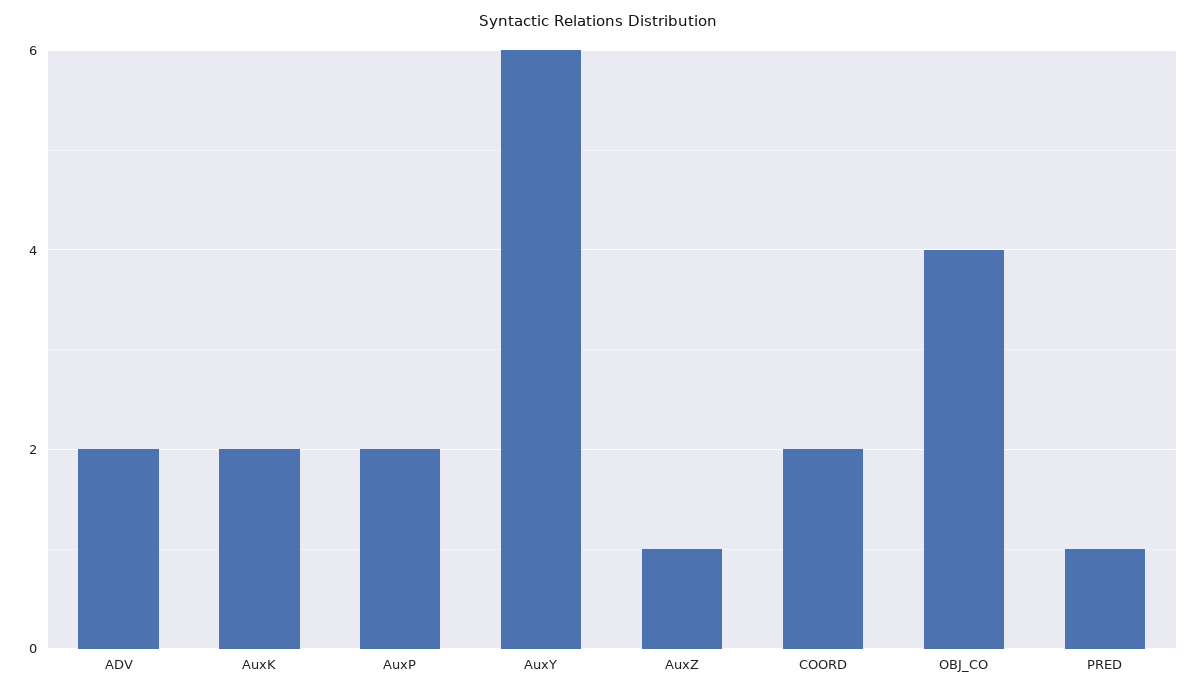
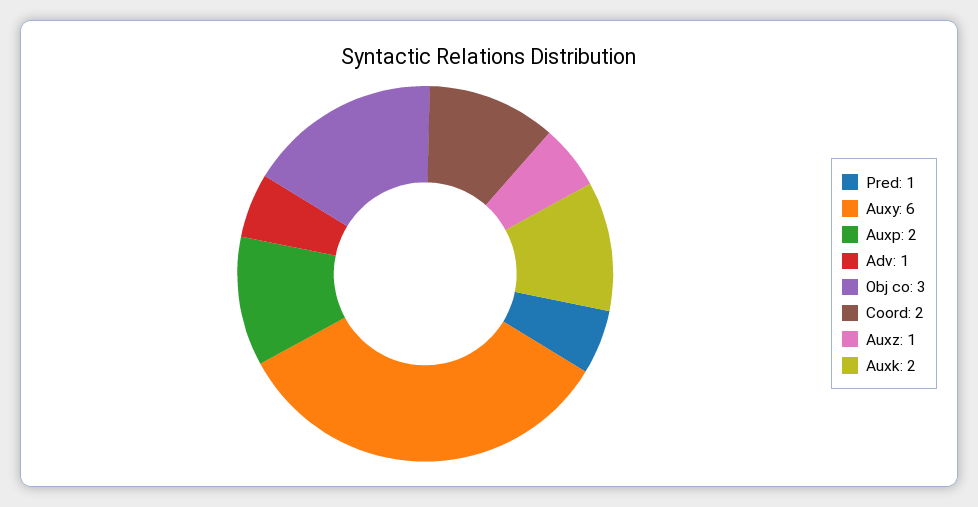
ADV: 2 -> 1
OBJ_CO: 4 -> 3

